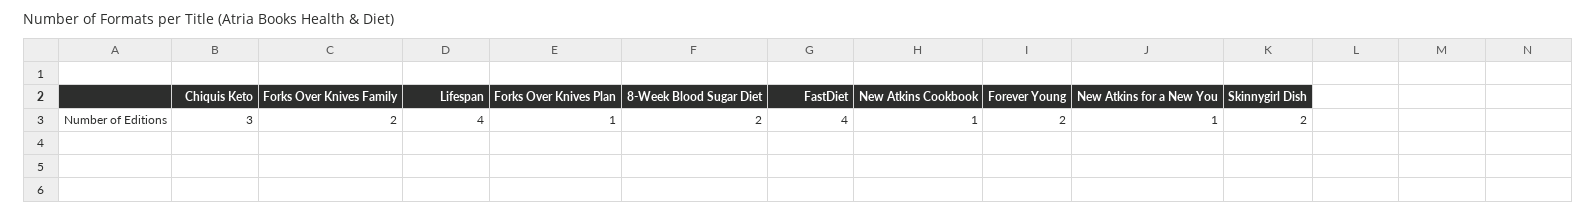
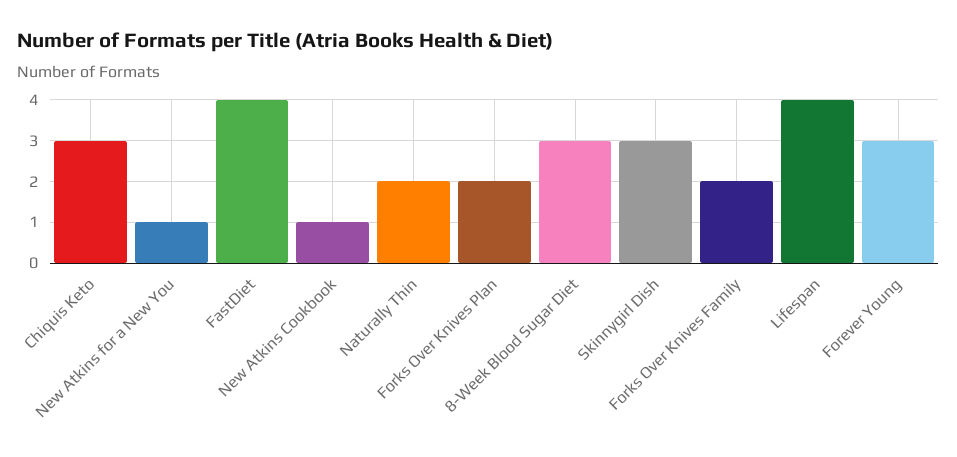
Forks Over Knives Plan: 1 -> 2
8-Week Blood Sugar Diet: 2 -> 3
Forever Young: 2 -> 3
Skinnygirl Dish: 2 -> 3
Naturally Thin: none -> 2

